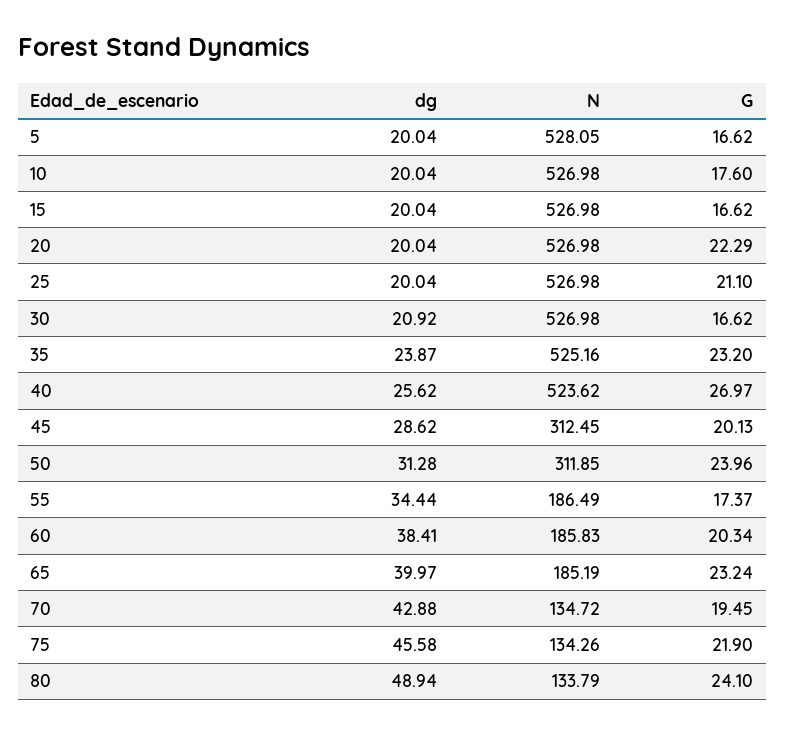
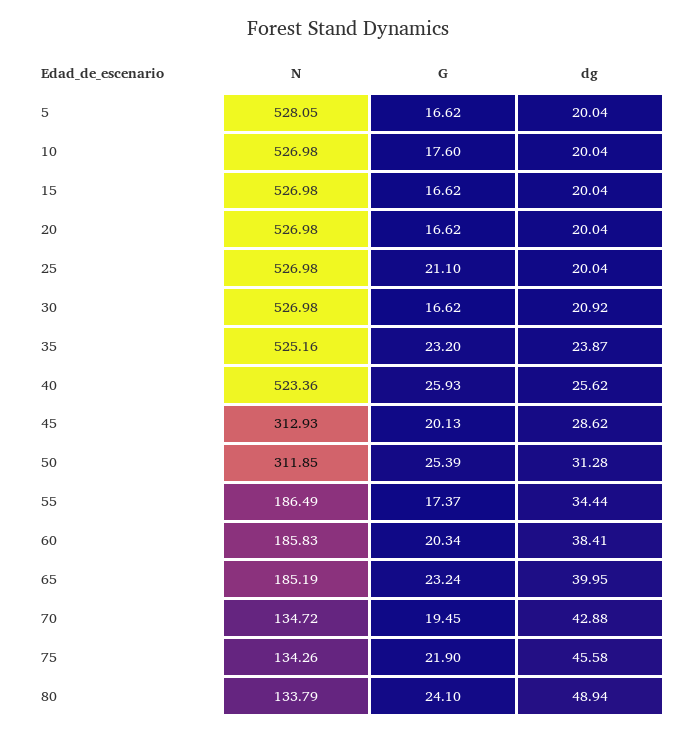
G, 20: 22.29 -> 16.62
N, 40: 523.62 -> 523.36
G, 40: 26.97 -> 25.93
N, 45: 312.45 -> 312.93
G, 50: 23.96 -> 25.39
dg, 65: 39.97 -> 39.95

